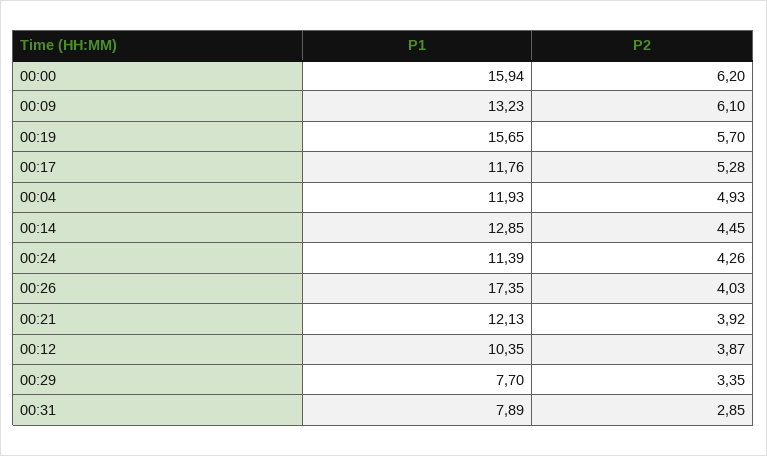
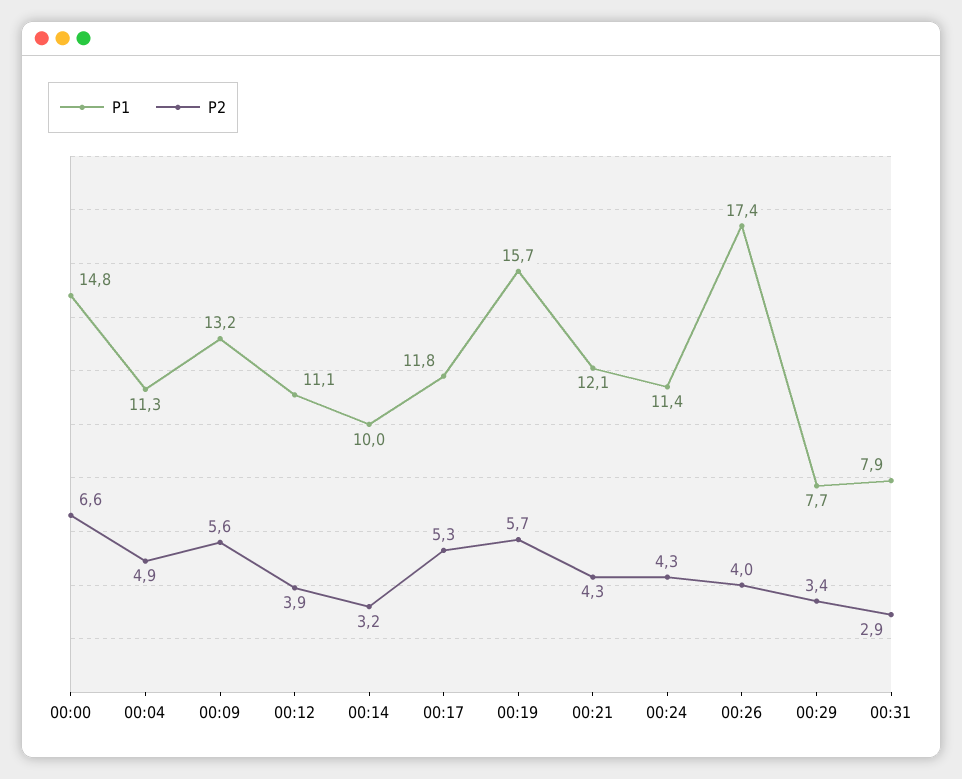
P1, 00:00: 15.94 -> 14.8
P2, 00:00: 6.2 -> 6.6
P2, 00:09: 6.1 -> 5.6
P1, 00:04: 11.93 -> 11.3
P1, 00:14: 12.85 -> 10
P2, 00:14: 4.45 -> 3.2
P2, 00:21: 3.92 -> 4.3
P1, 00:12: 10.35 -> 11.1

